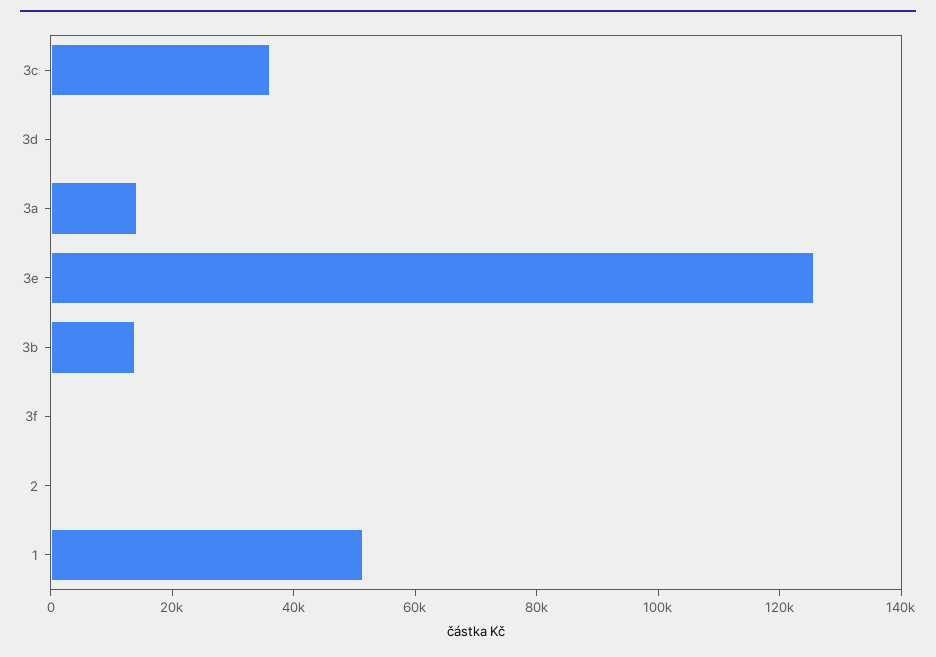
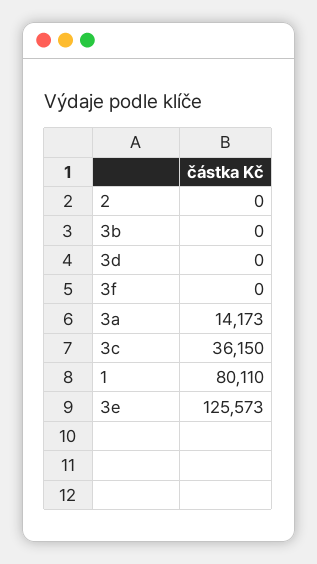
3b: 15000 -> 0
1: 50000 -> 80110

